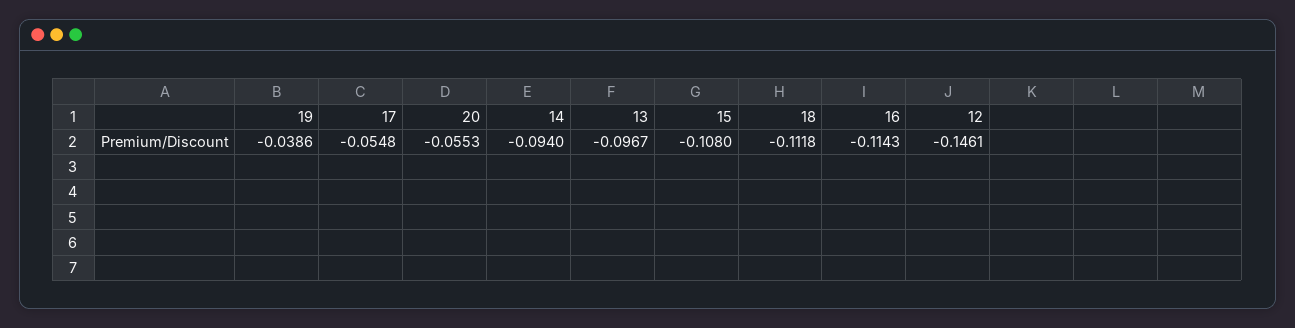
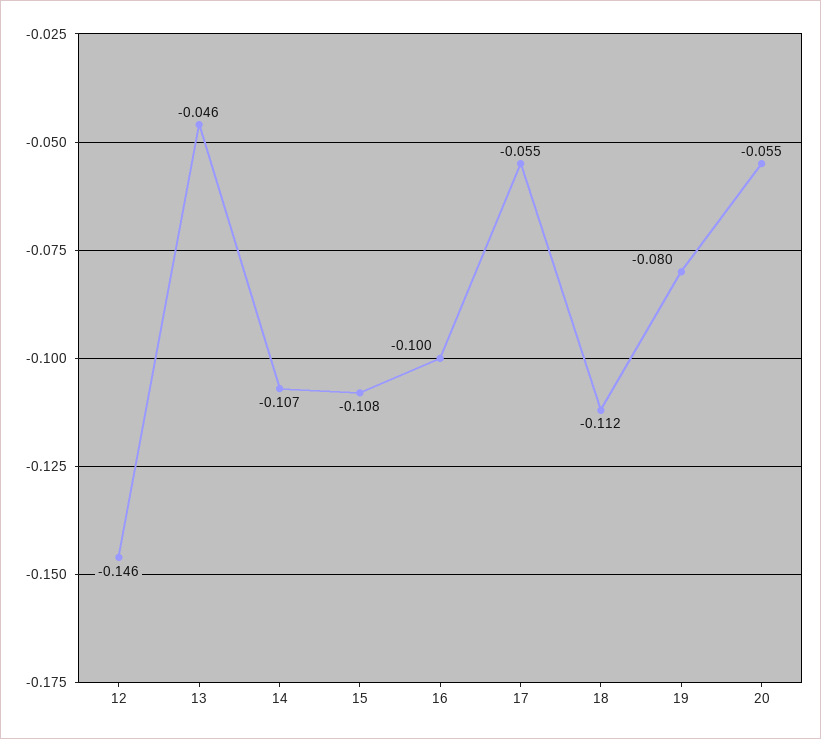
19: -0.0386 -> -0.08
14: -0.094 -> -0.107
13: -0.0967 -> -0.046
16: -0.1143 -> -0.1

